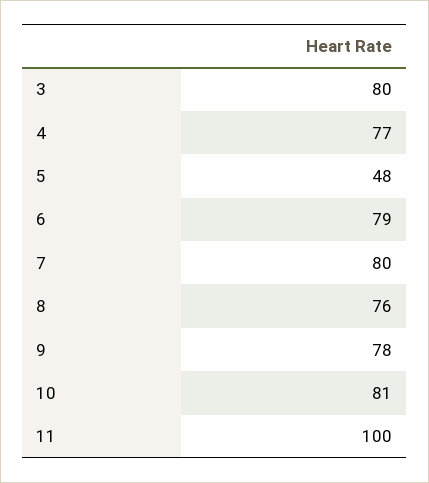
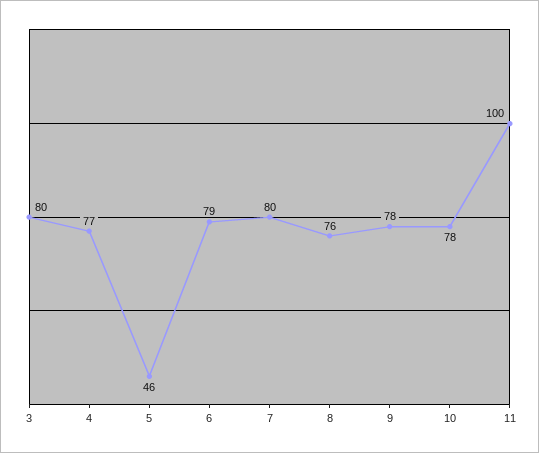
5: 48 -> 46
10: 81 -> 78

